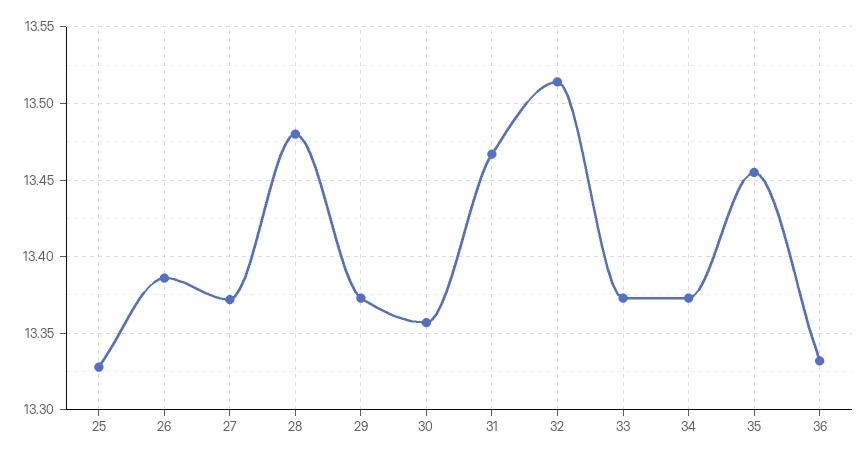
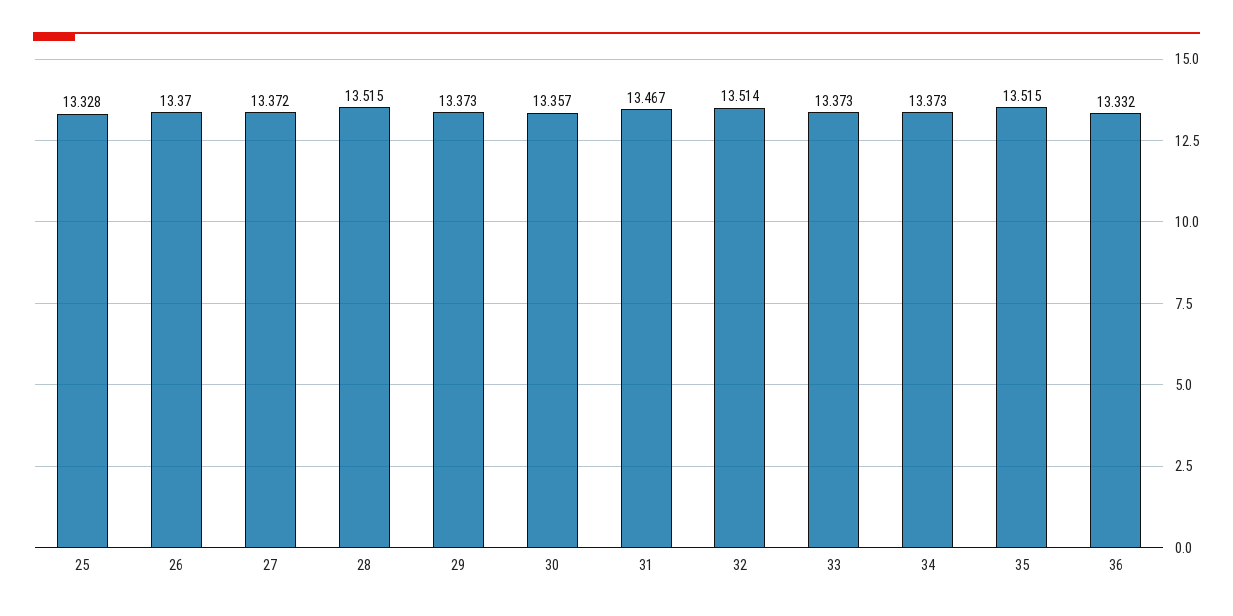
26: 13.385 -> 13.37
28: 13.48 -> 13.515
35: 13.455 -> 13.515

